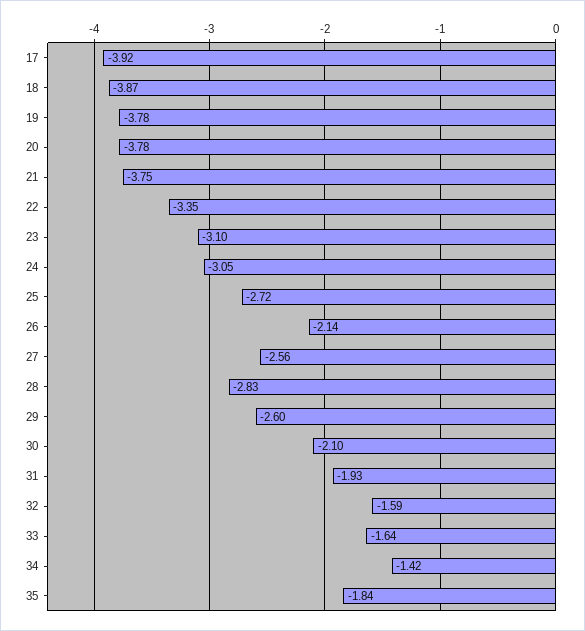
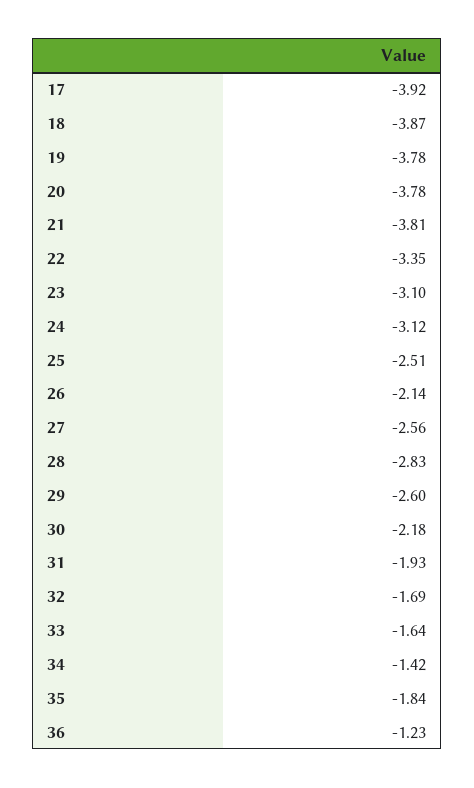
21: -3.75 -> -3.81
24: -3.05 -> -3.12
25: -2.72 -> -2.51
30: -2.1 -> -2.18
32: -1.59 -> -1.69
36: none -> -1.23

